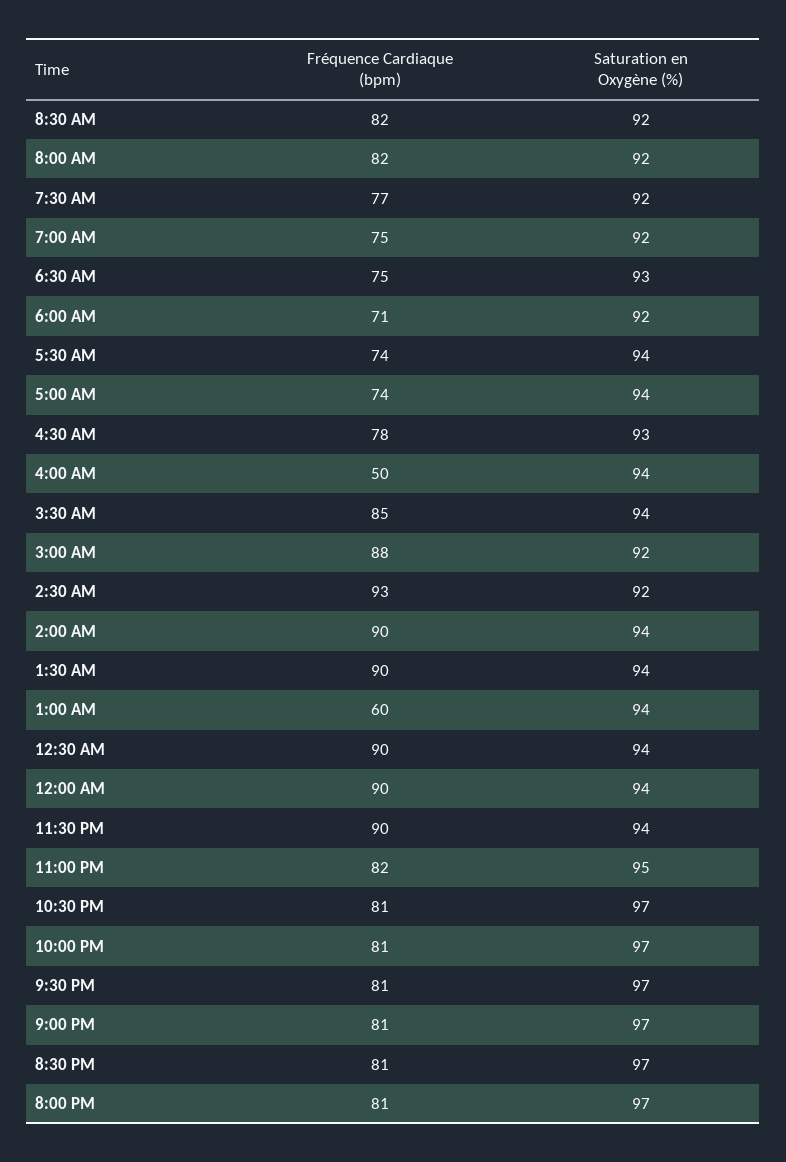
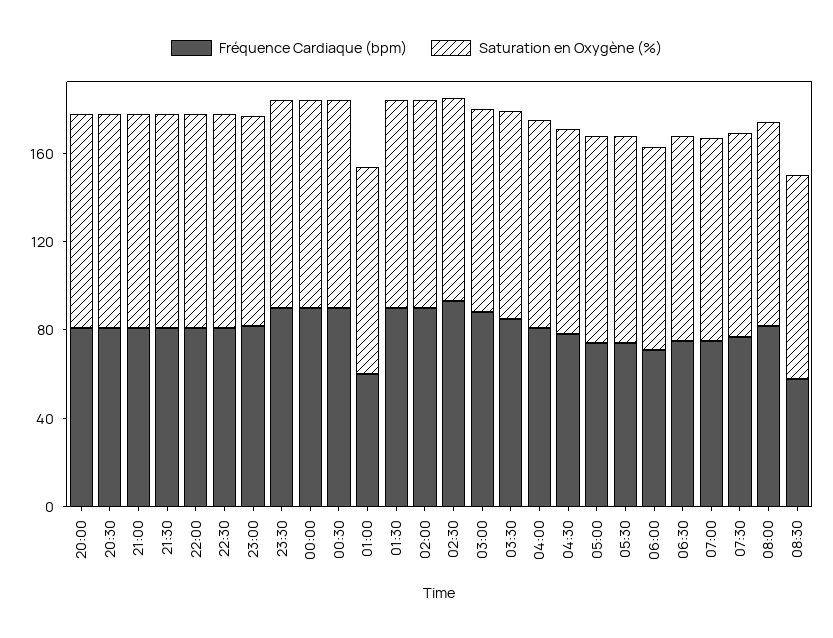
Fréquence Cardiaque (bpm), 8:30 AM: 82 -> 60
Fréquence Cardiaque (bpm), 4:00 AM: 50 -> 80

